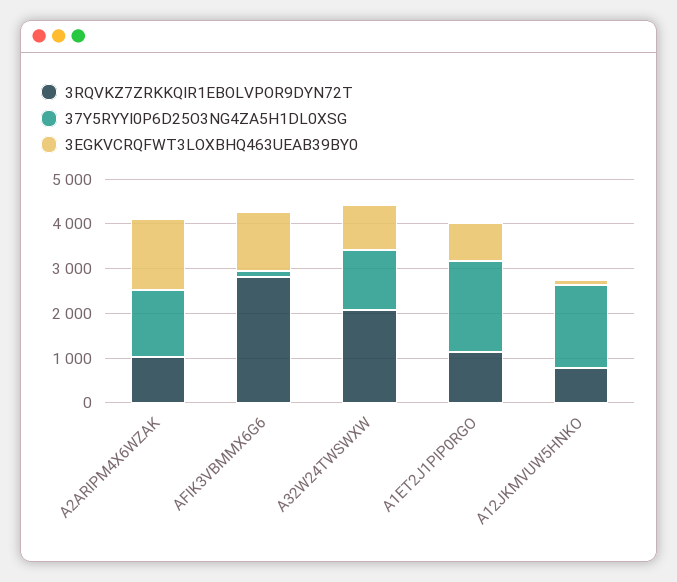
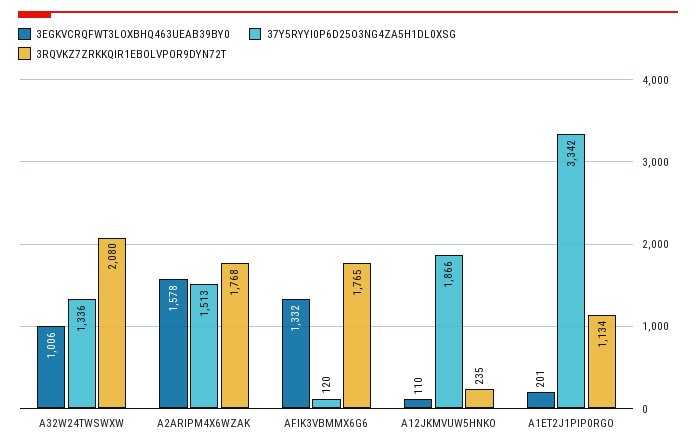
3RQVKZ7ZRKKQIR1EBOLVPOR9DYN72T, A2ARIPM4X6WZAK: 1000 -> 1768
3RQVKZ7ZRKKQIR1EBOLVPOR9DYN72T, AFIK3VBMMX6G6: 2800 -> 1765
37Y5RYYI0P6D25O3NG4ZA5H1DL0XSG, A1ET2J1PIP0RGO: 2000 -> 3342
3EGKVCRQFWT3LOXBHQ463UEAB39BY0, A1ET2J1PIP0RGO: 800 -> 201
3RQVKZ7ZRKKQIR1EBOLVPOR9DYN72T, A12JKMVUW5HNKO: 800 -> 235

